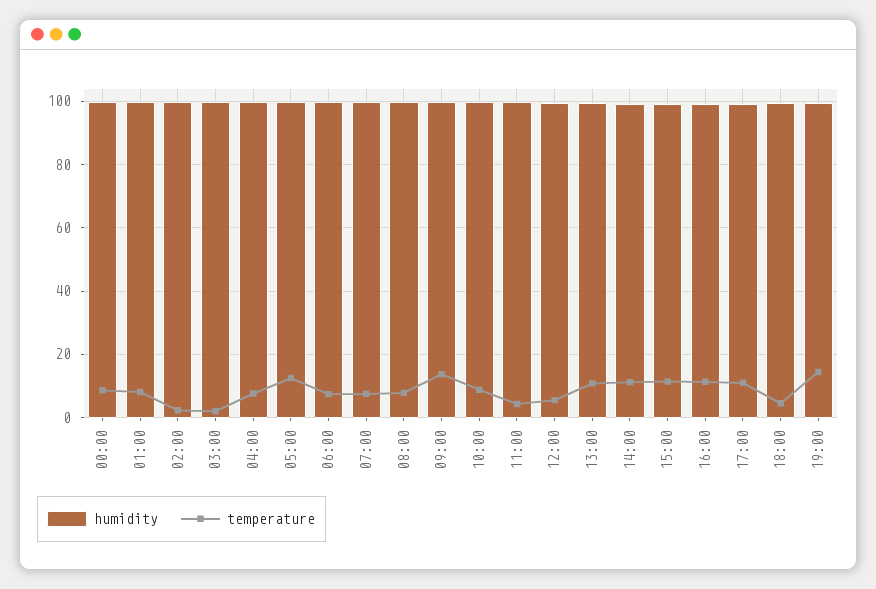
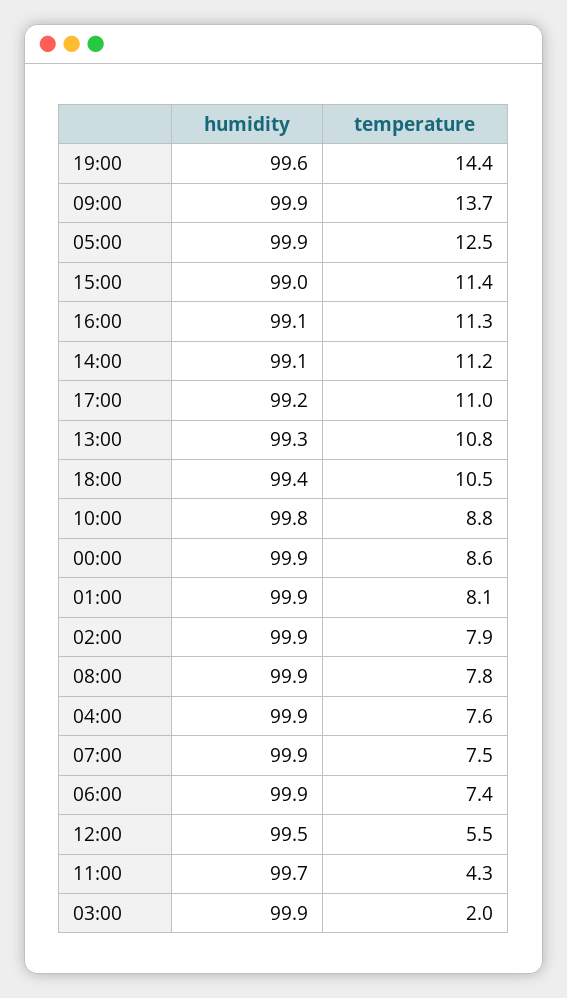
temperature, 02:00: 2 -> 7.9
temperature, 18:00: 4 -> 10.5

